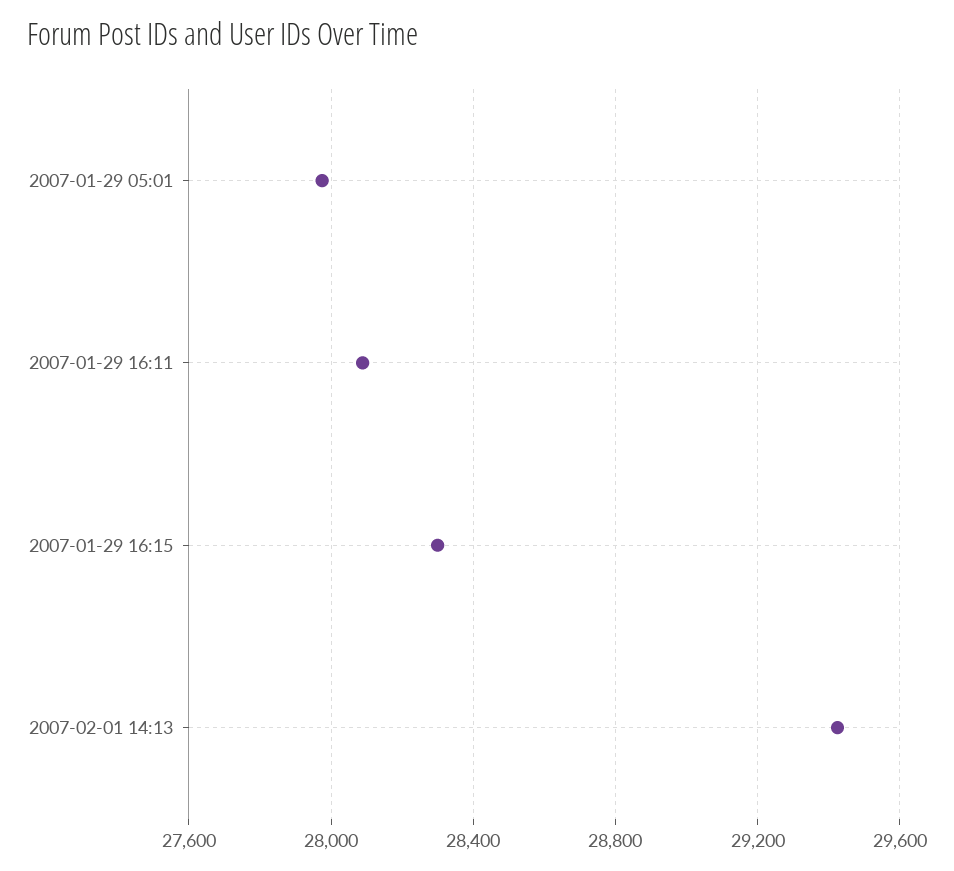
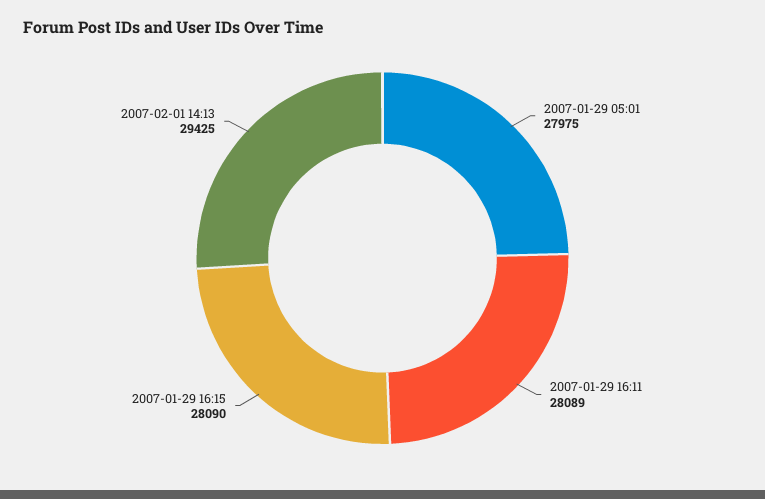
2007-01-29 16:15: 28300 -> 28090

